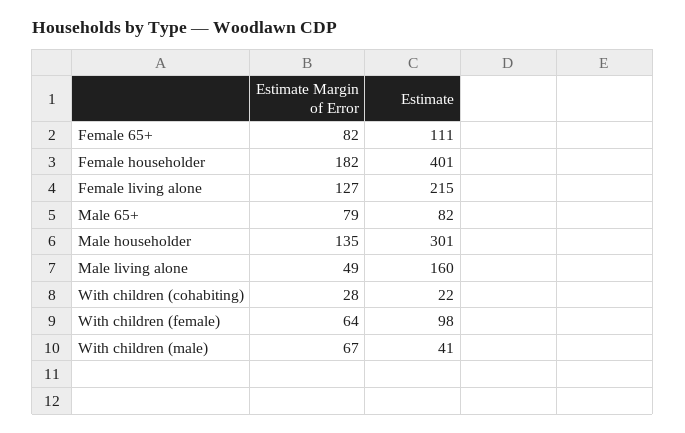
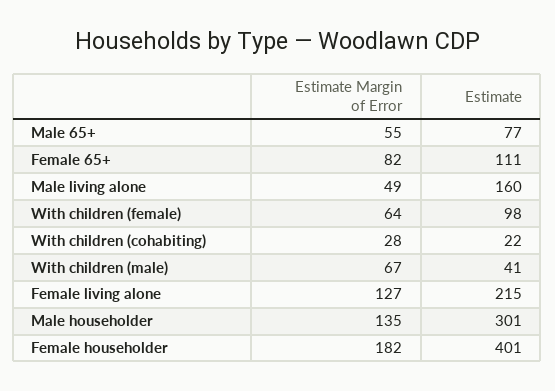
Estimate Margin of Error, Male 65+: 79 -> 55
Estimate, Male 65+: 82 -> 77

